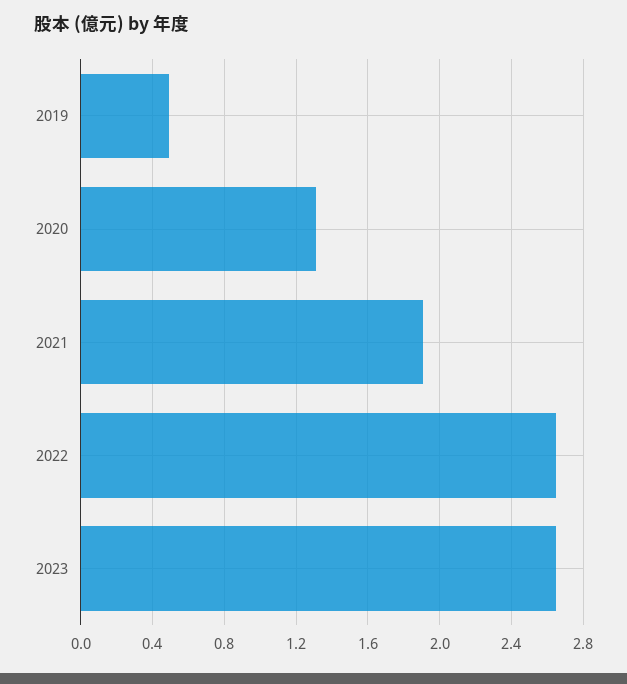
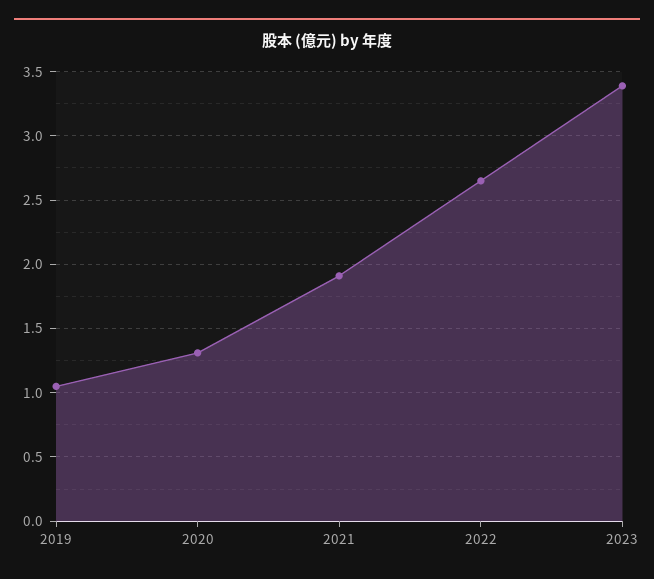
2019: 0.5 -> 1.05
2023: 2.65 -> 3.4

